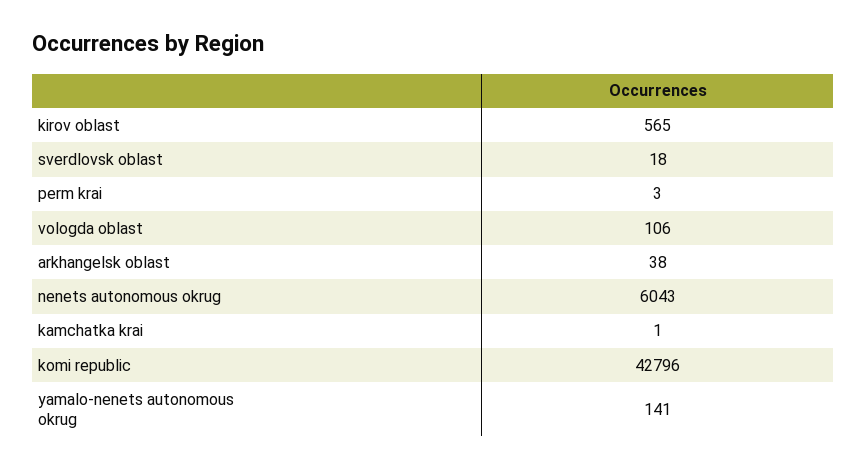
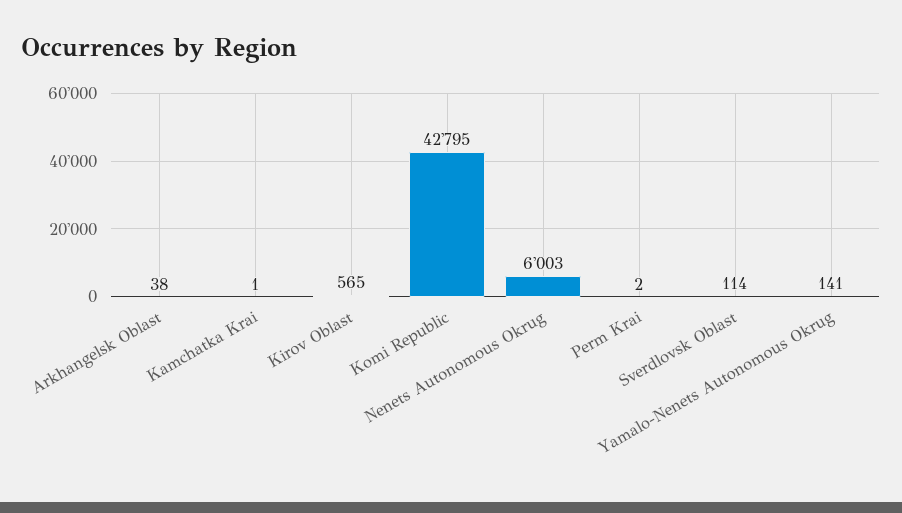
sverdlovsk oblast: 18 -> 114
perm krai: 3 -> 2
vologda oblast: 106 -> none
nenets autonomous okrug: 6043 -> 6003
komi republic: 42796 -> 42795

